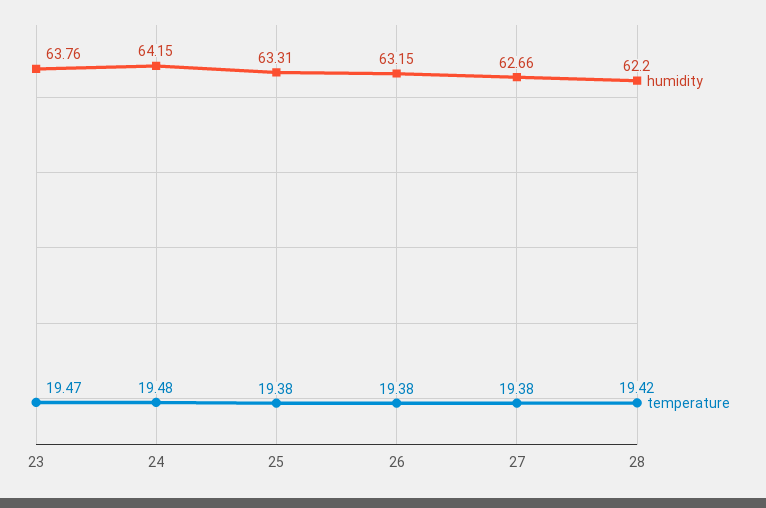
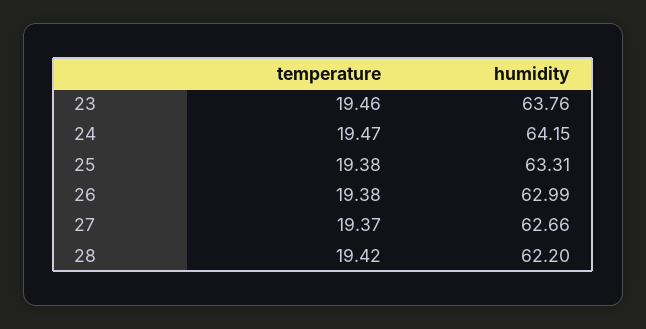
temperature, 23: 19.47 -> 19.46
temperature, 24: 19.48 -> 19.47
humidity, 26: 63.15 -> 62.99
temperature, 27: 19.38 -> 19.37

